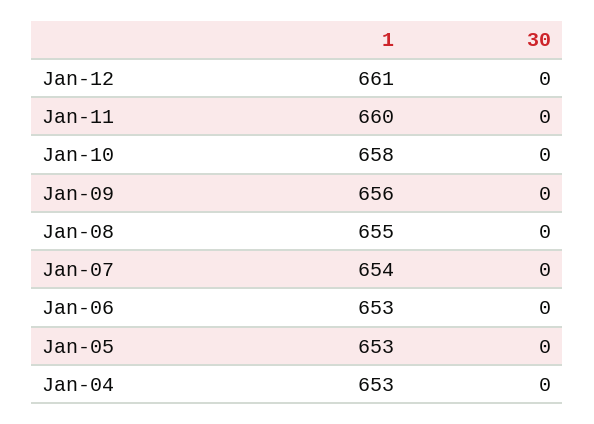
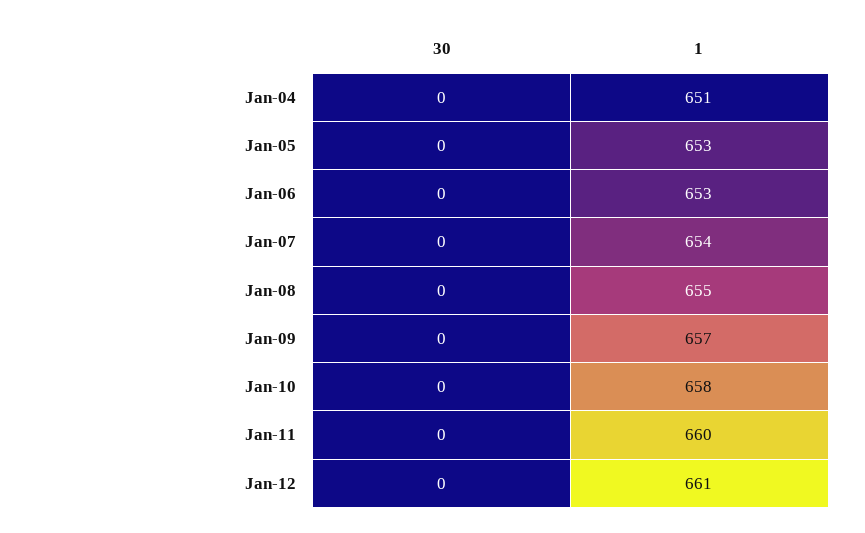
1, Jan-09: 656 -> 657
1, Jan-04: 653 -> 651

